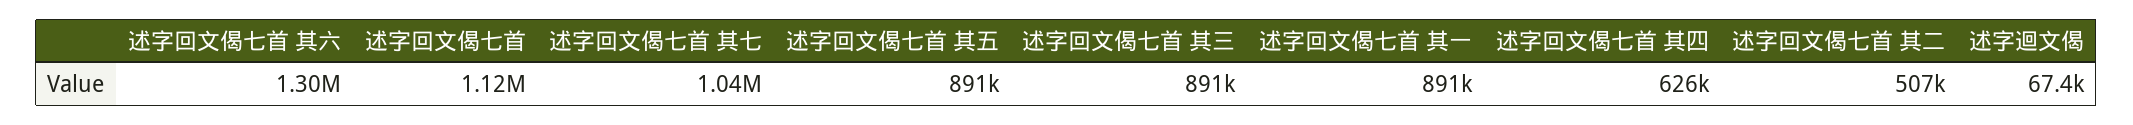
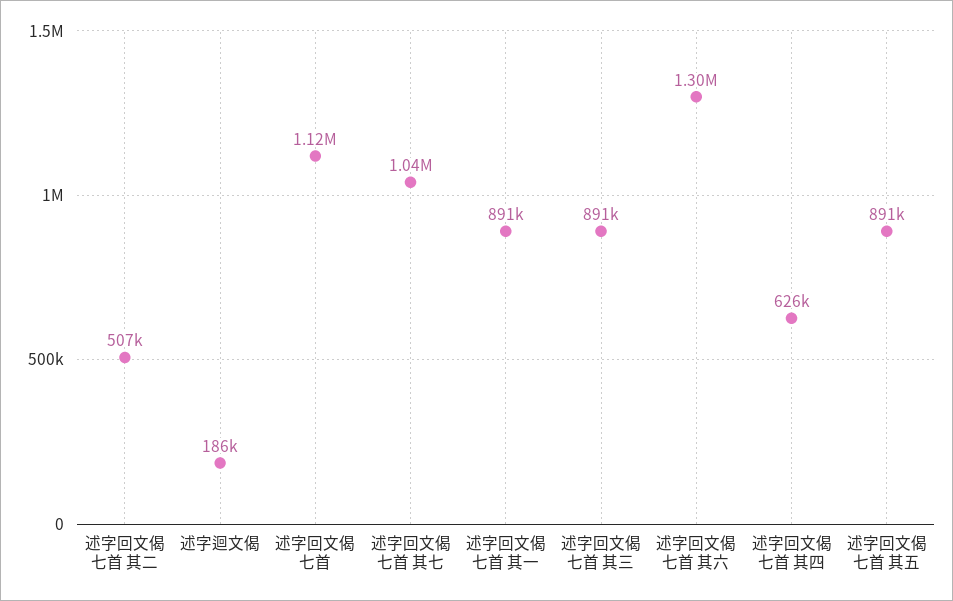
述字迴文偈: 67400 -> 186000

